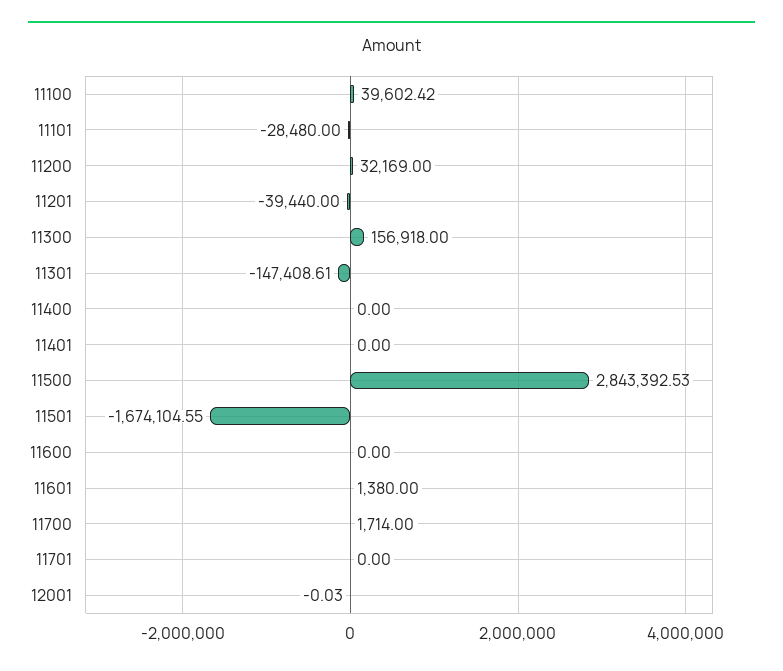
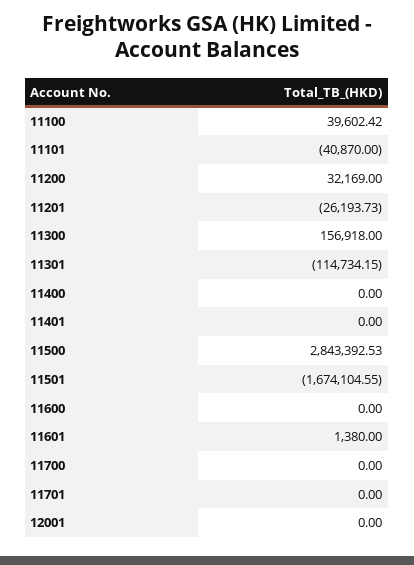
11101: -28480 -> -40870
11201: -39440 -> -26193.73
11301: -147408.61 -> -114734.15
11700: 1714 -> 0
12001: -0.03 -> 0

